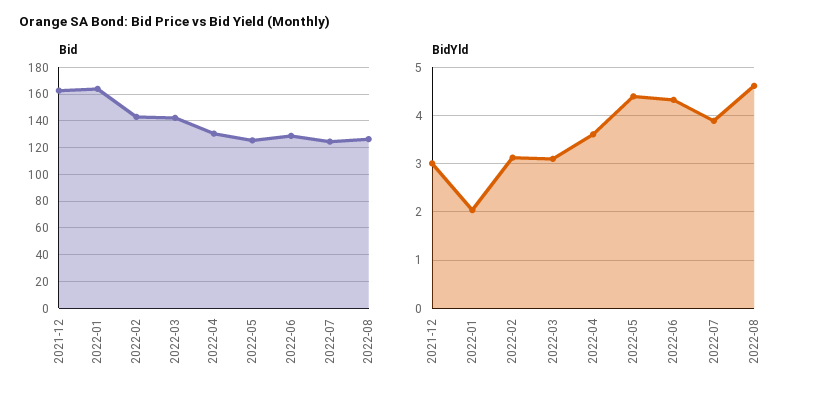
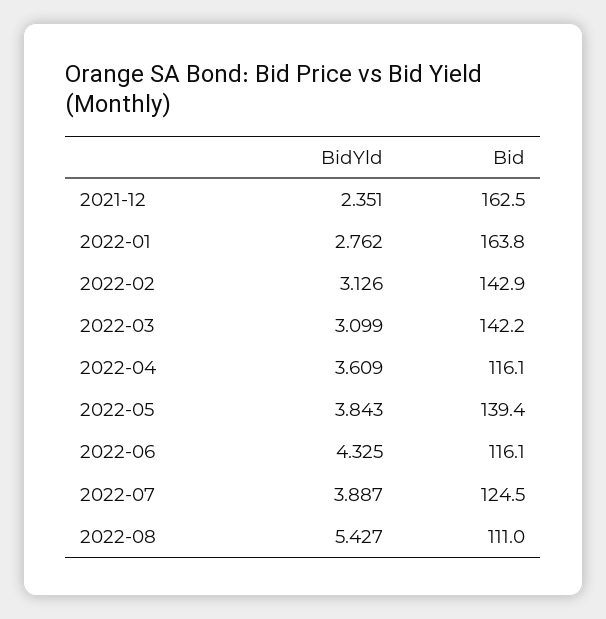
Bid, 2022-04: 130 -> 116.1
Bid, 2022-05: 125 -> 139.4
Bid, 2022-06: 130 -> 116.1
Bid, 2022-08: 125 -> 111
BidYld, 2021-12: 3 -> 2.351
BidYld, 2022-01: 2 -> 2.762
BidYld, 2022-05: 4.4 -> 3.843
BidYld, 2022-08: 4.6 -> 5.427

